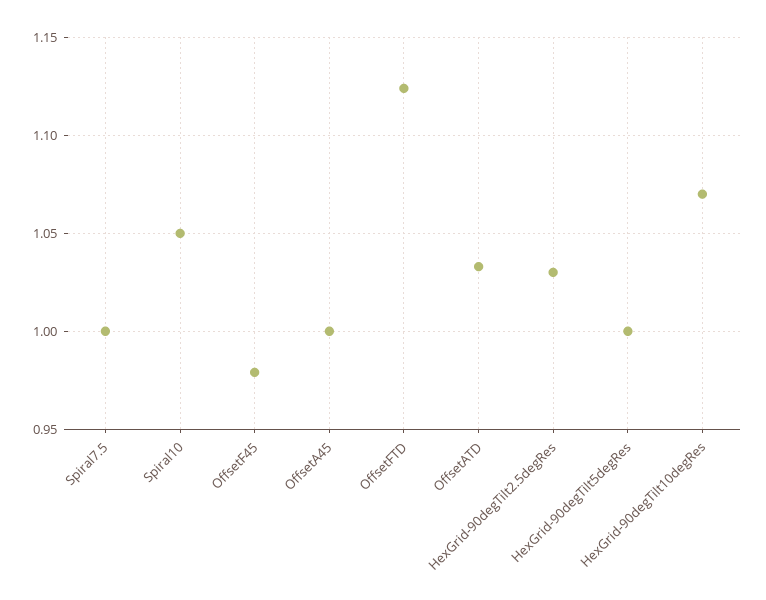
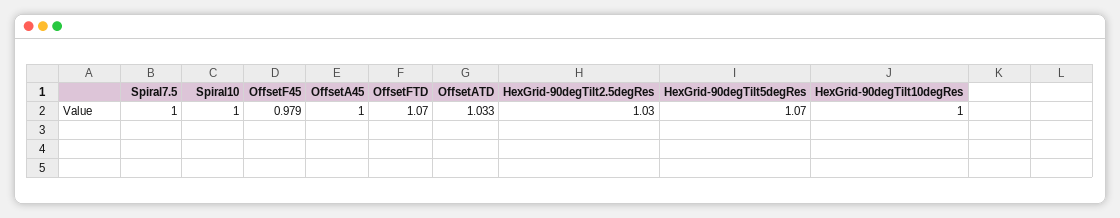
Spiral10: 1.05 -> 1
OffsetFTD: 1.125 -> 1.07
HexGrid-90degTilt5degRes: 1 -> 1.07
HexGrid-90degTilt10degRes: 1.07 -> 1

